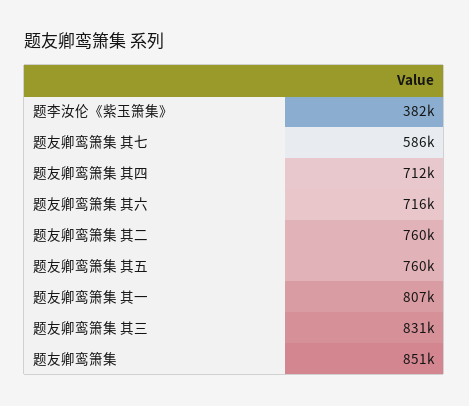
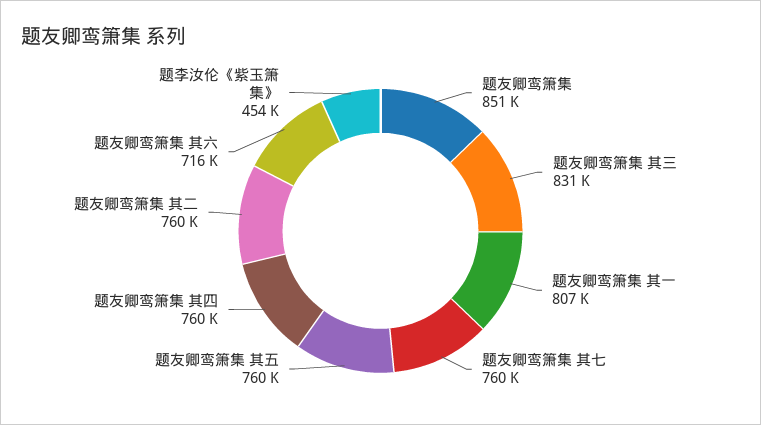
题李汝伦《紫玉箫集》: 382000 -> 454000
题友卿鸾箫集 其七: 586000 -> 760000
题友卿鸾箫集 其四: 712000 -> 760000

